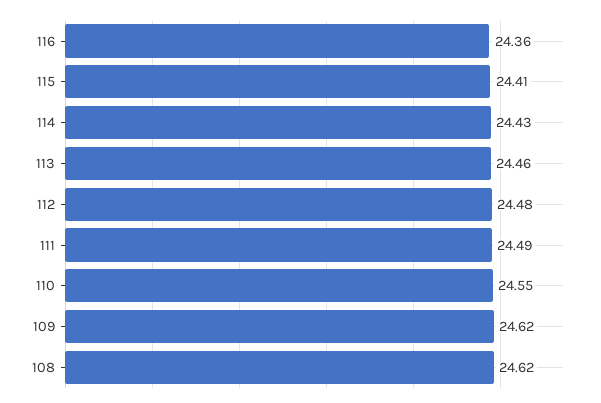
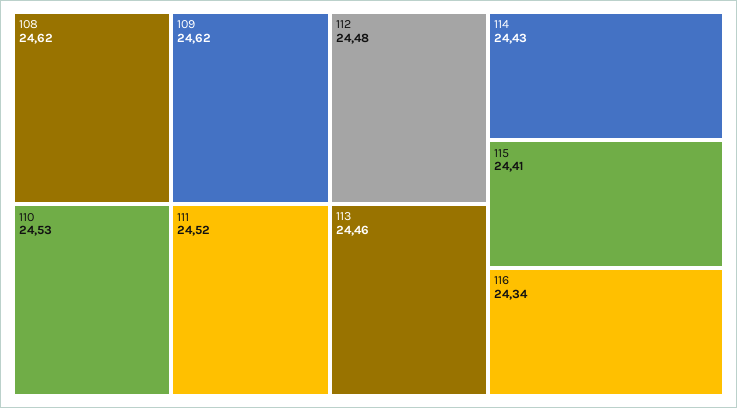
116: 24.36 -> 24.34
111: 24.49 -> 24.52
110: 24.55 -> 24.53

